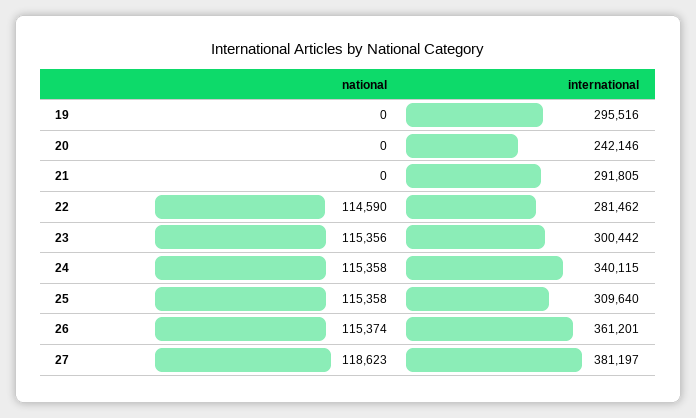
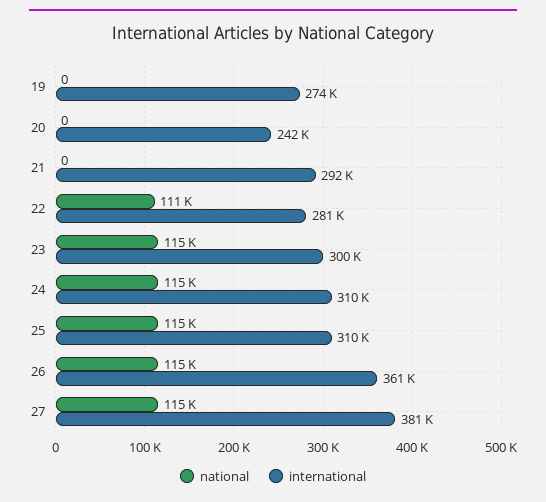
international, 19: 295516 -> 274000
national, 22: 114590 -> 111000
international, 24: 340115 -> 310000
national, 27: 118623 -> 115000

